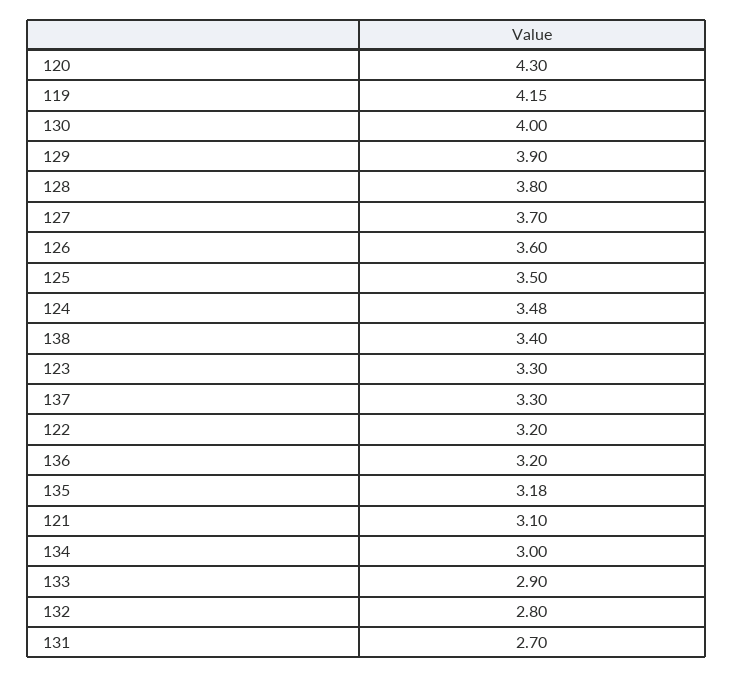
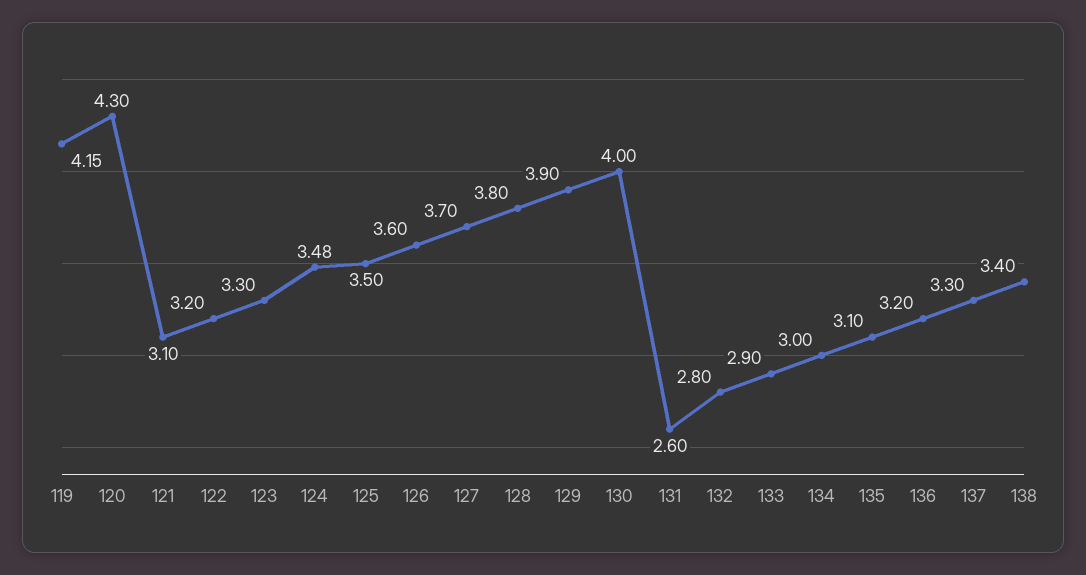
135: 3.18 -> 3.1
131: 2.7 -> 2.6

